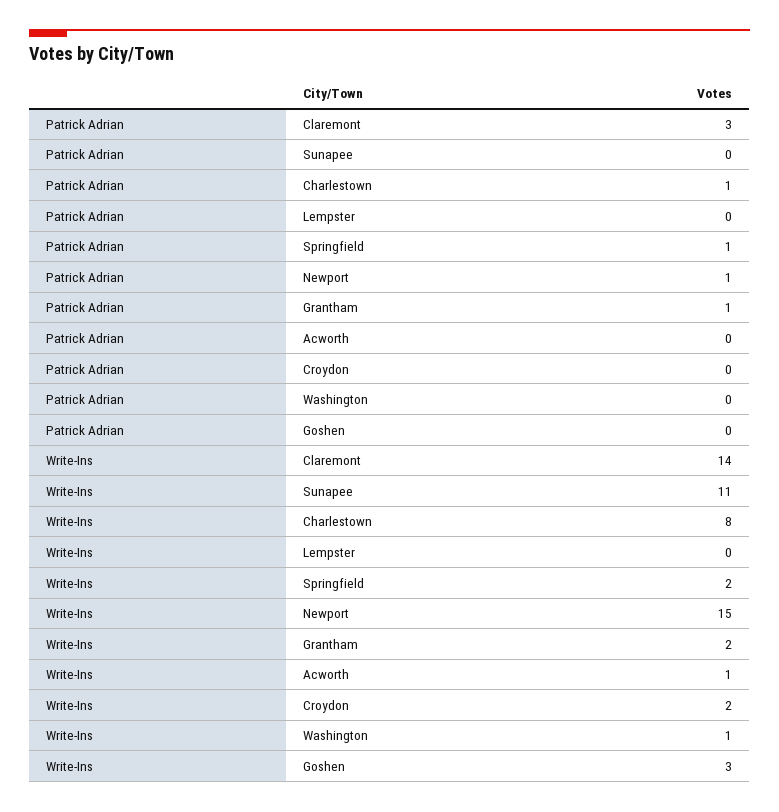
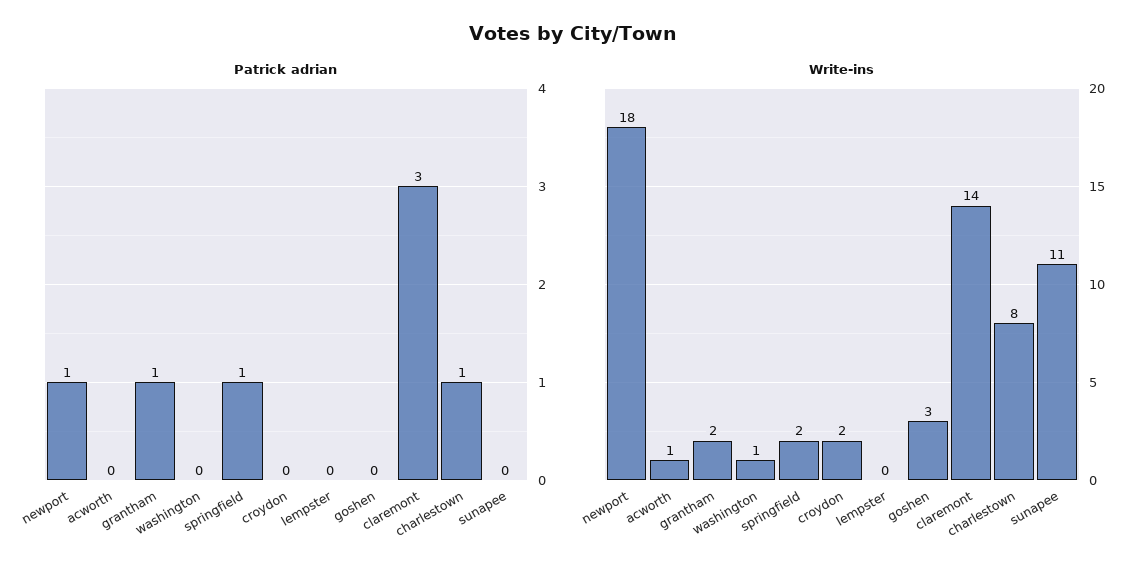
Write-Ins, Newport: 15 -> 18

